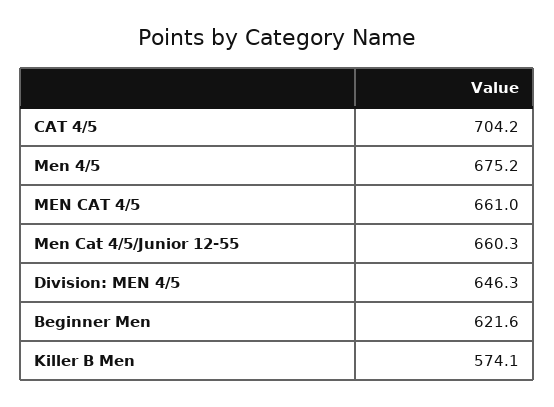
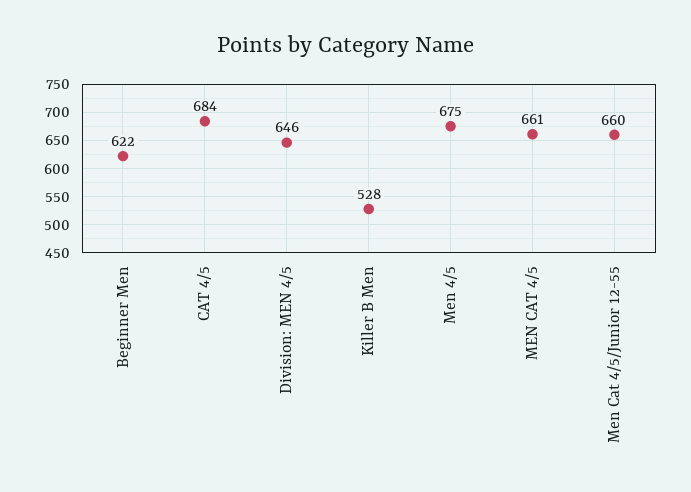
CAT 4/5: 704.2 -> 684
Killer B Men: 574.1 -> 528

